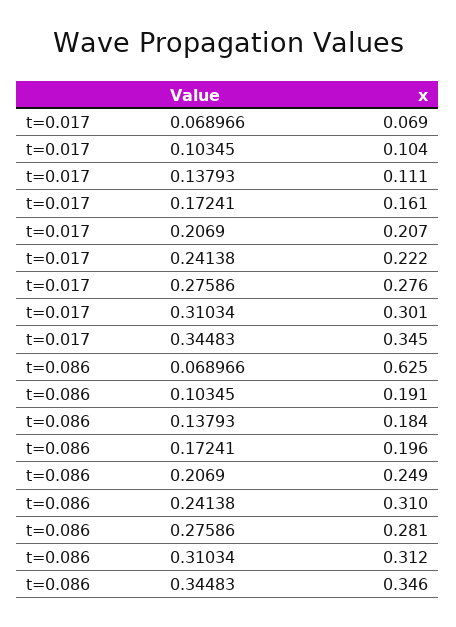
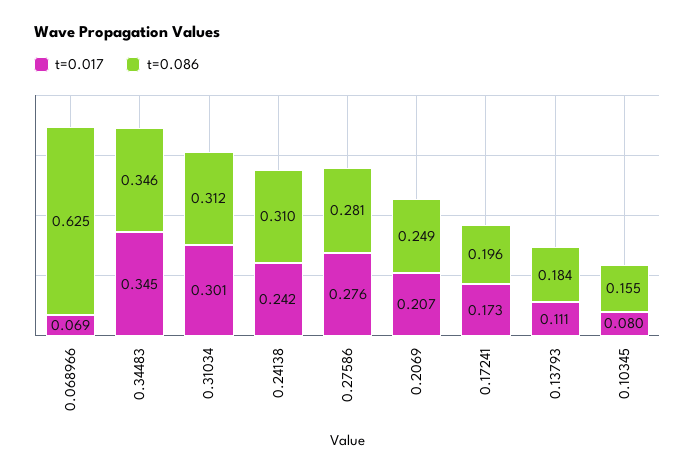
t=0.017, 0.10345: 0.104 -> 0.08
t=0.017, 0.17241: 0.161 -> 0.173
t=0.017, 0.24138: 0.222 -> 0.242
t=0.086, 0.10345: 0.191 -> 0.155

